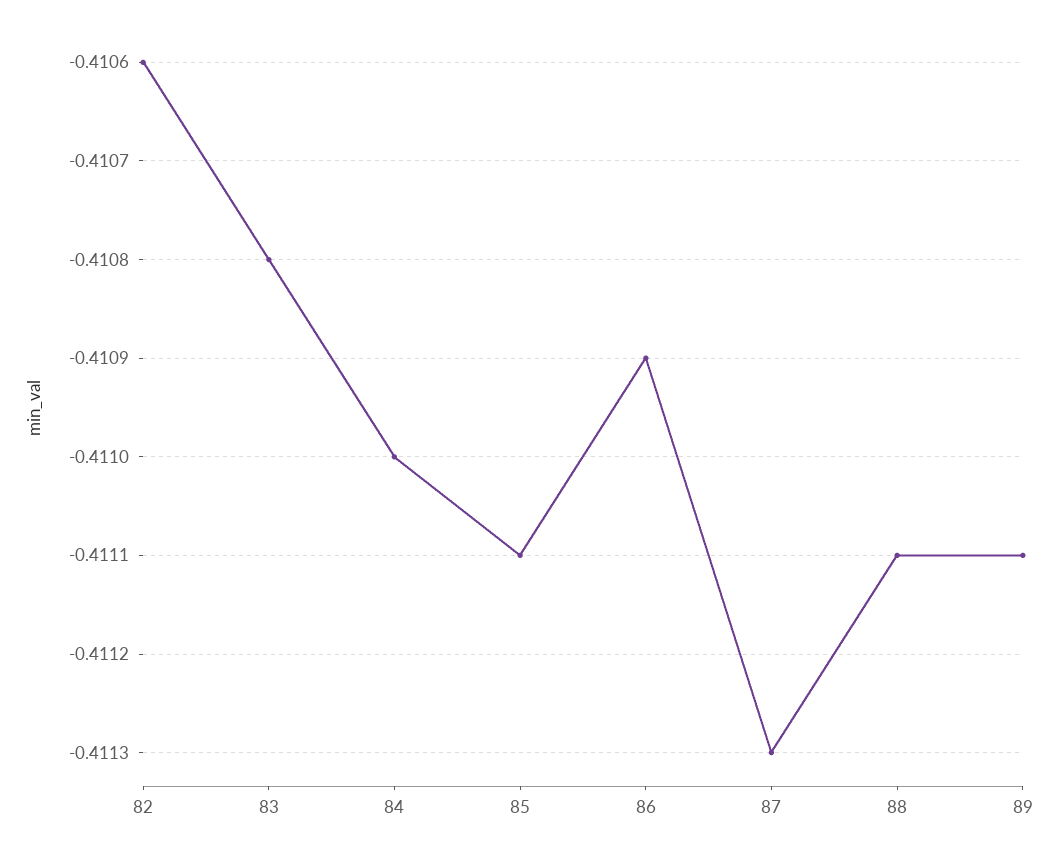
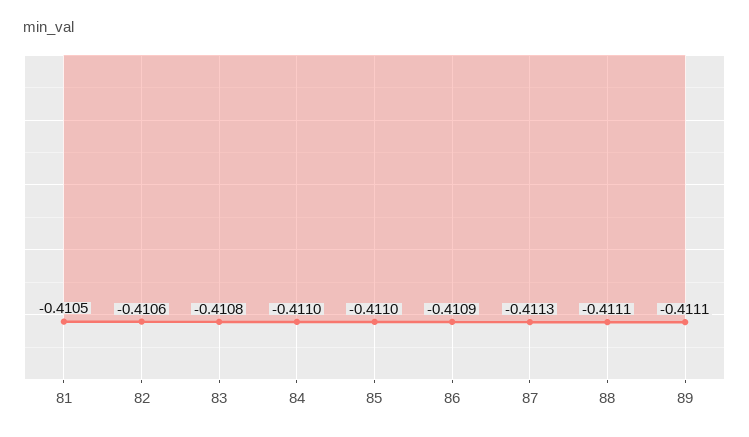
85: -0.4111 -> -0.411
81: none -> -0.4105

